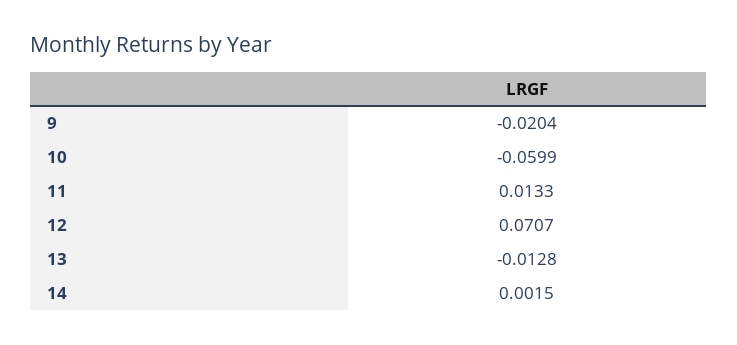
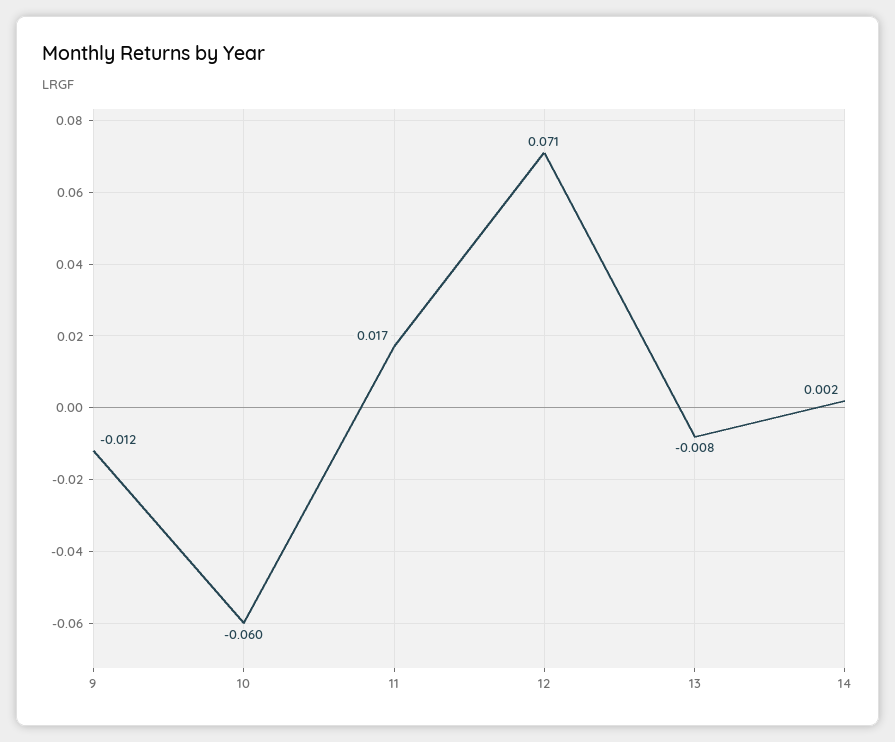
9: -0.0204 -> -0.012
11: 0.0133 -> 0.017
13: -0.0128 -> -0.008

